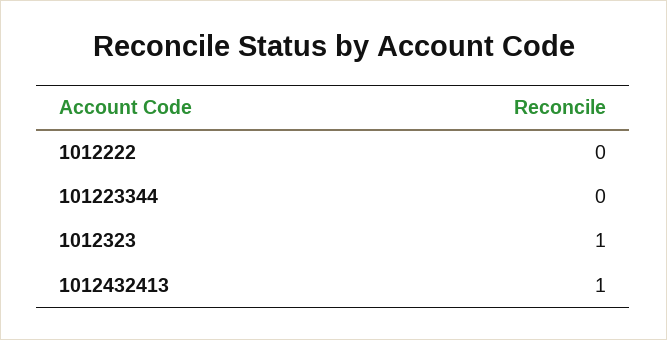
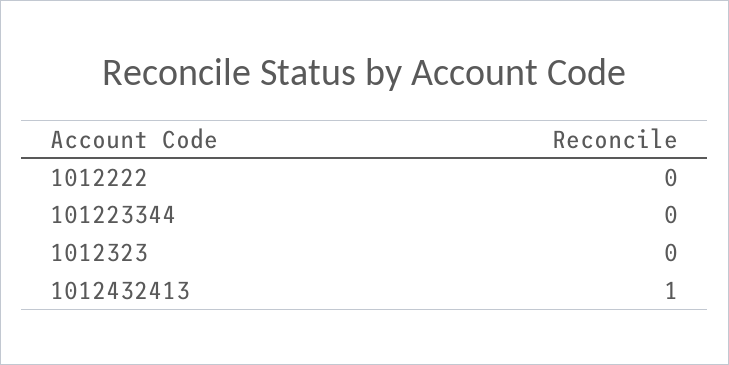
1012323: 1 -> 0

